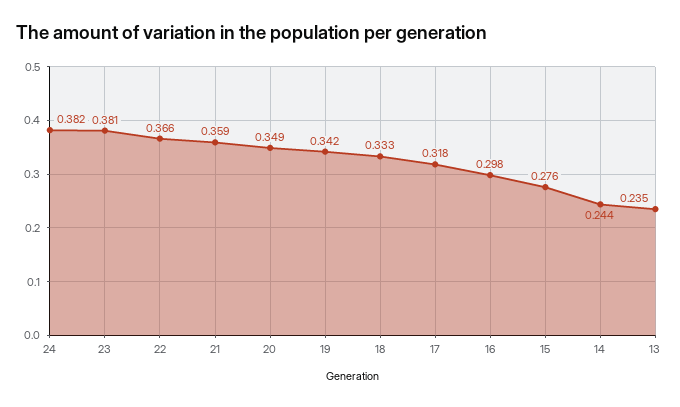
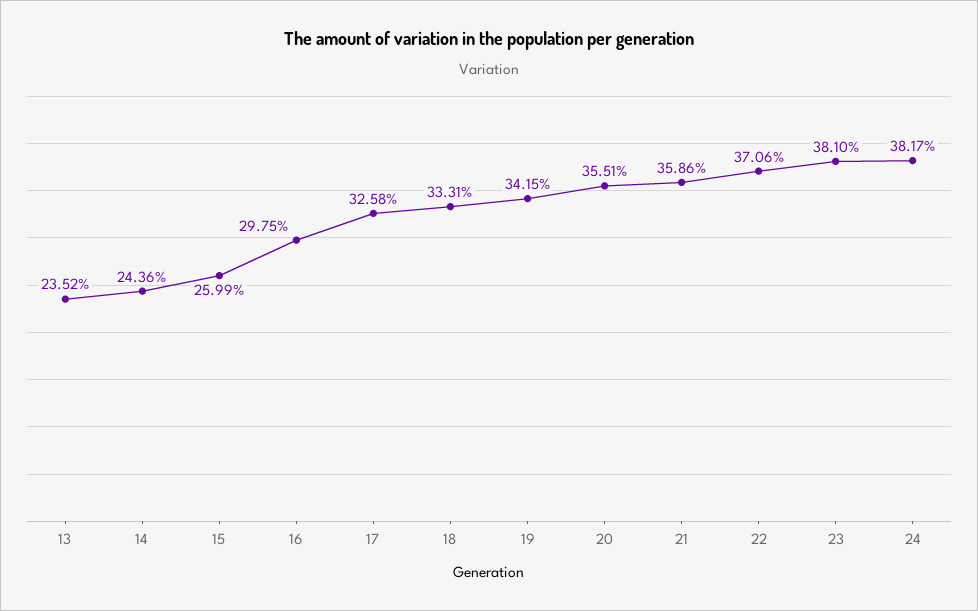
22: 0.366 -> 0.3706
20: 0.349 -> 0.3551
17: 0.318 -> 0.3258
15: 0.276 -> 0.2599

